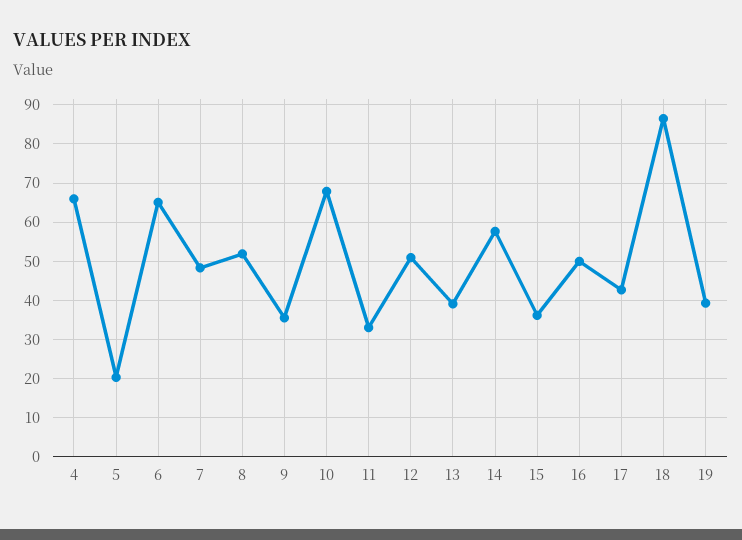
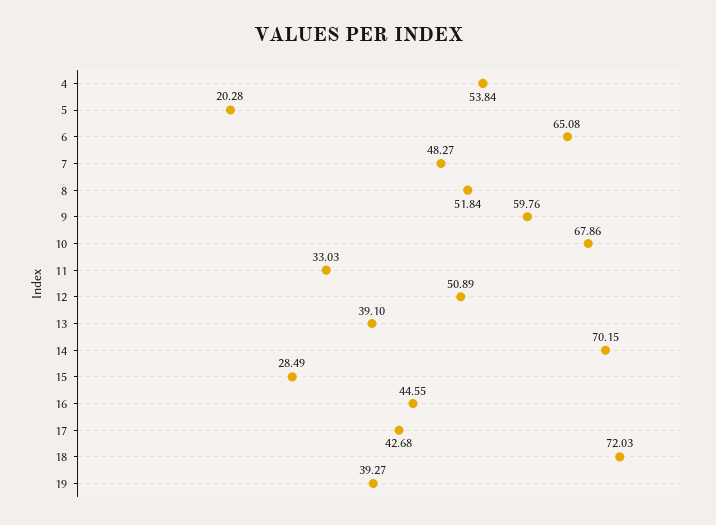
4: 66 -> 53.84
9: 36 -> 59.76
14: 58 -> 70.15
15: 36 -> 28.49
16: 50 -> 44.55
18: 86 -> 72.03

